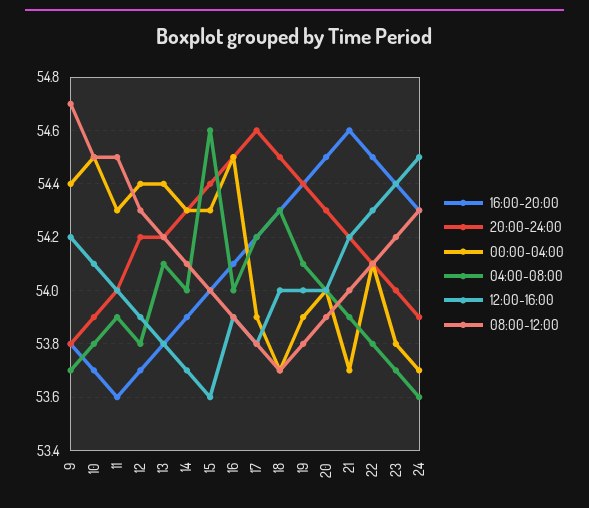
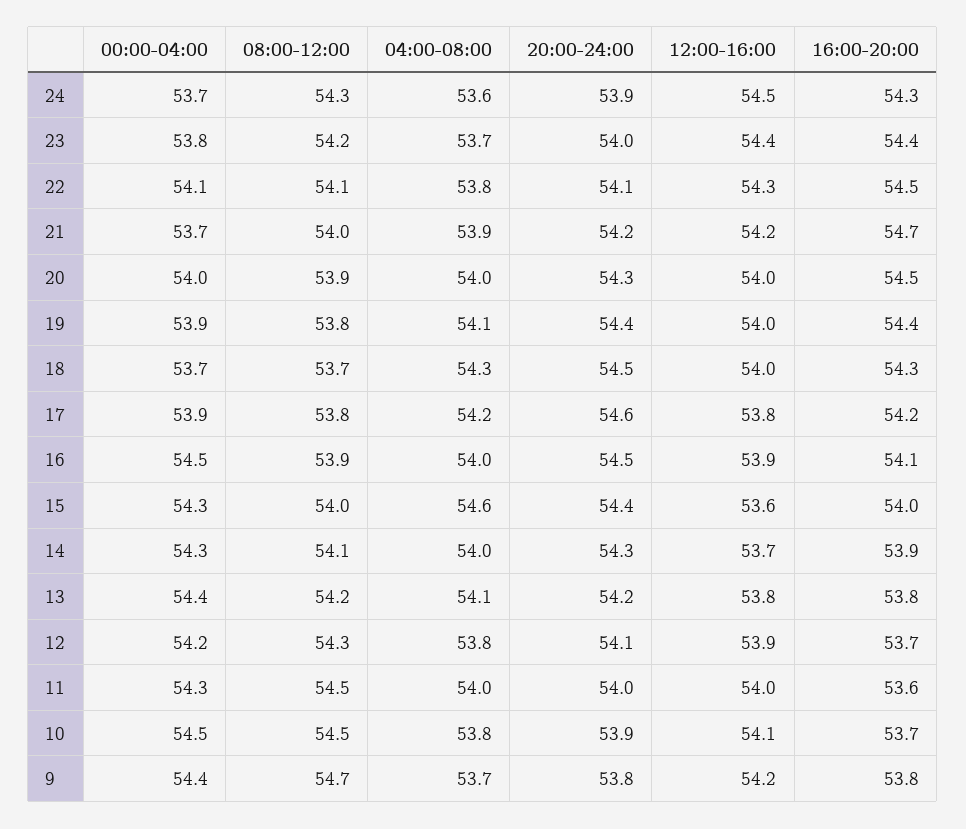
04:00-08:00, 11: 53.9 -> 54
20:00-24:00, 12: 54.2 -> 54.1
00:00-04:00, 12: 54.4 -> 54.2
16:00-20:00, 21: 54.6 -> 54.7

